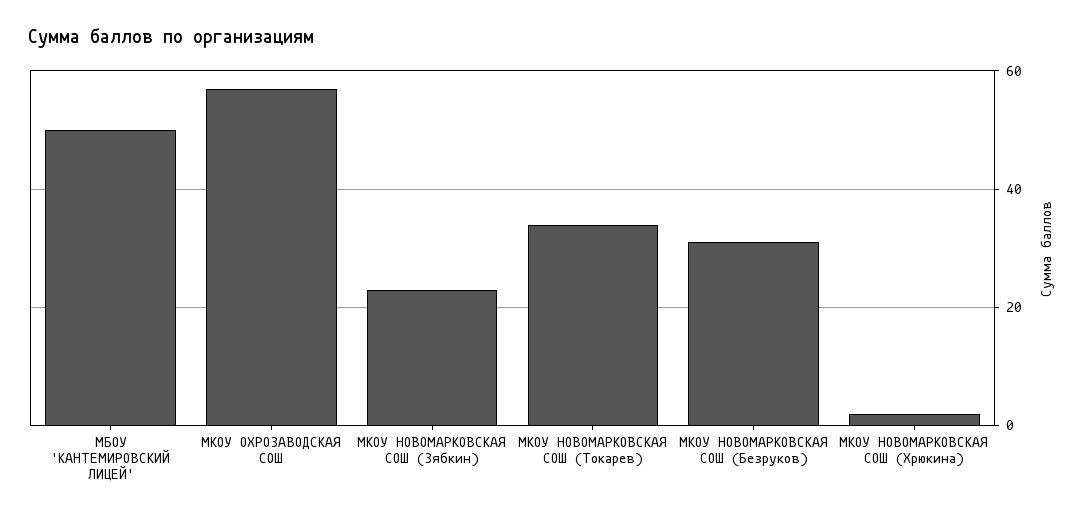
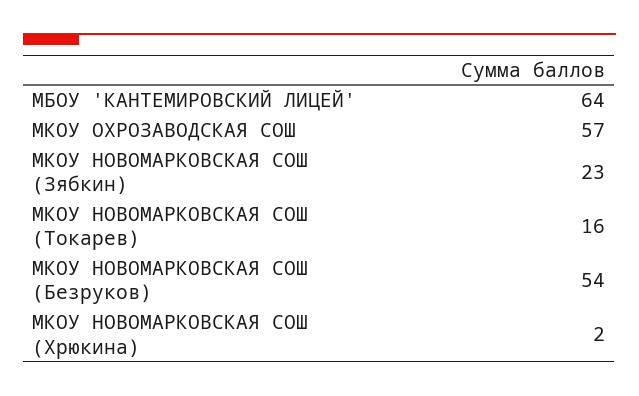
МБОУ 'КАНТЕМИРОВСКИЙ ЛИЦЕЙ': 50 -> 64
МКОУ НОВОМАРКОВСКАЯ СОШ (Токарев): 35 -> 16
МКОУ НОВОМАРКОВСКАЯ СОШ (Безруков): 30 -> 54

